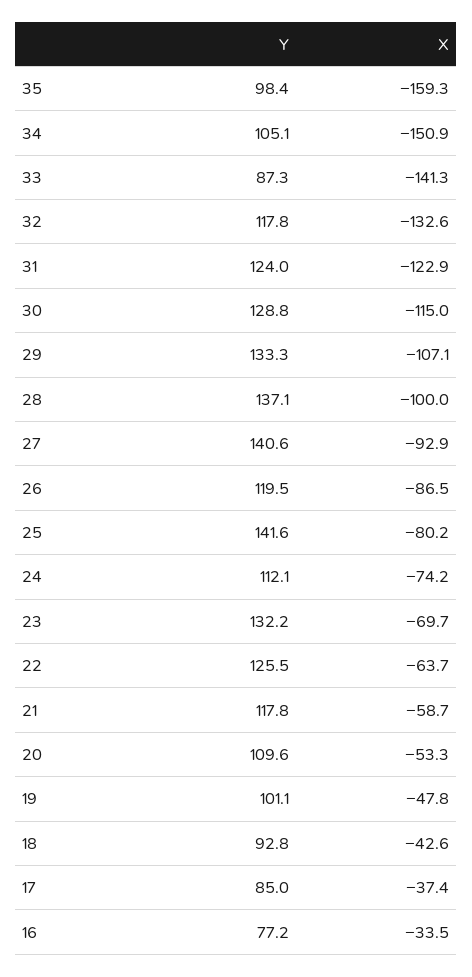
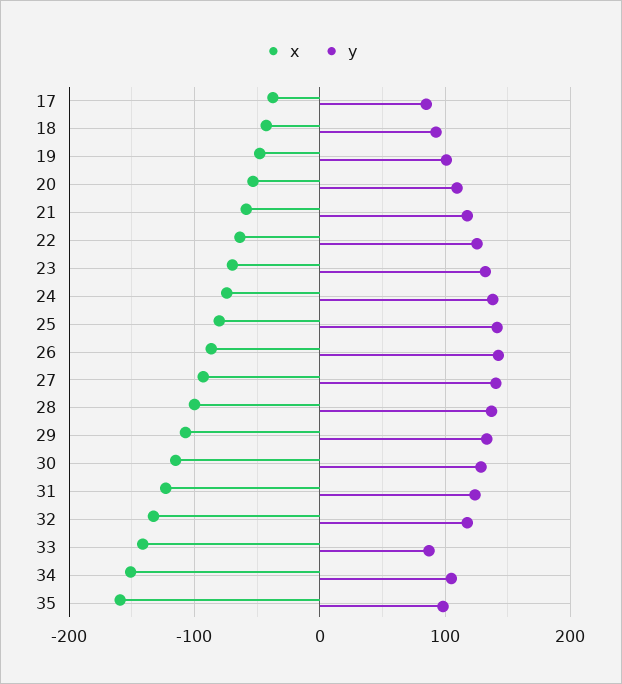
Y, 26: 119.5 -> 140
Y, 24: 112.1 -> 140
Y, 16: 77.2 -> none
X, 16: -33.5 -> none

